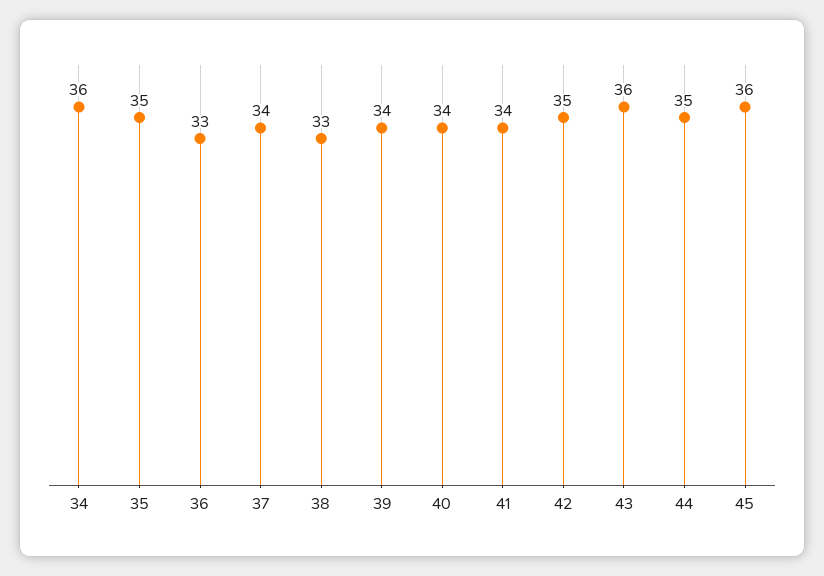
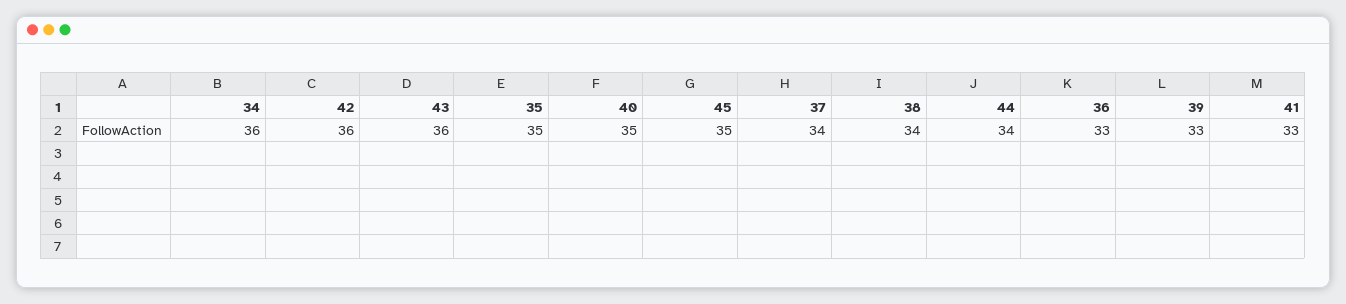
38: 33 -> 34
39: 34 -> 33
40: 34 -> 35
41: 34 -> 33
42: 35 -> 36
44: 35 -> 34
45: 36 -> 35

